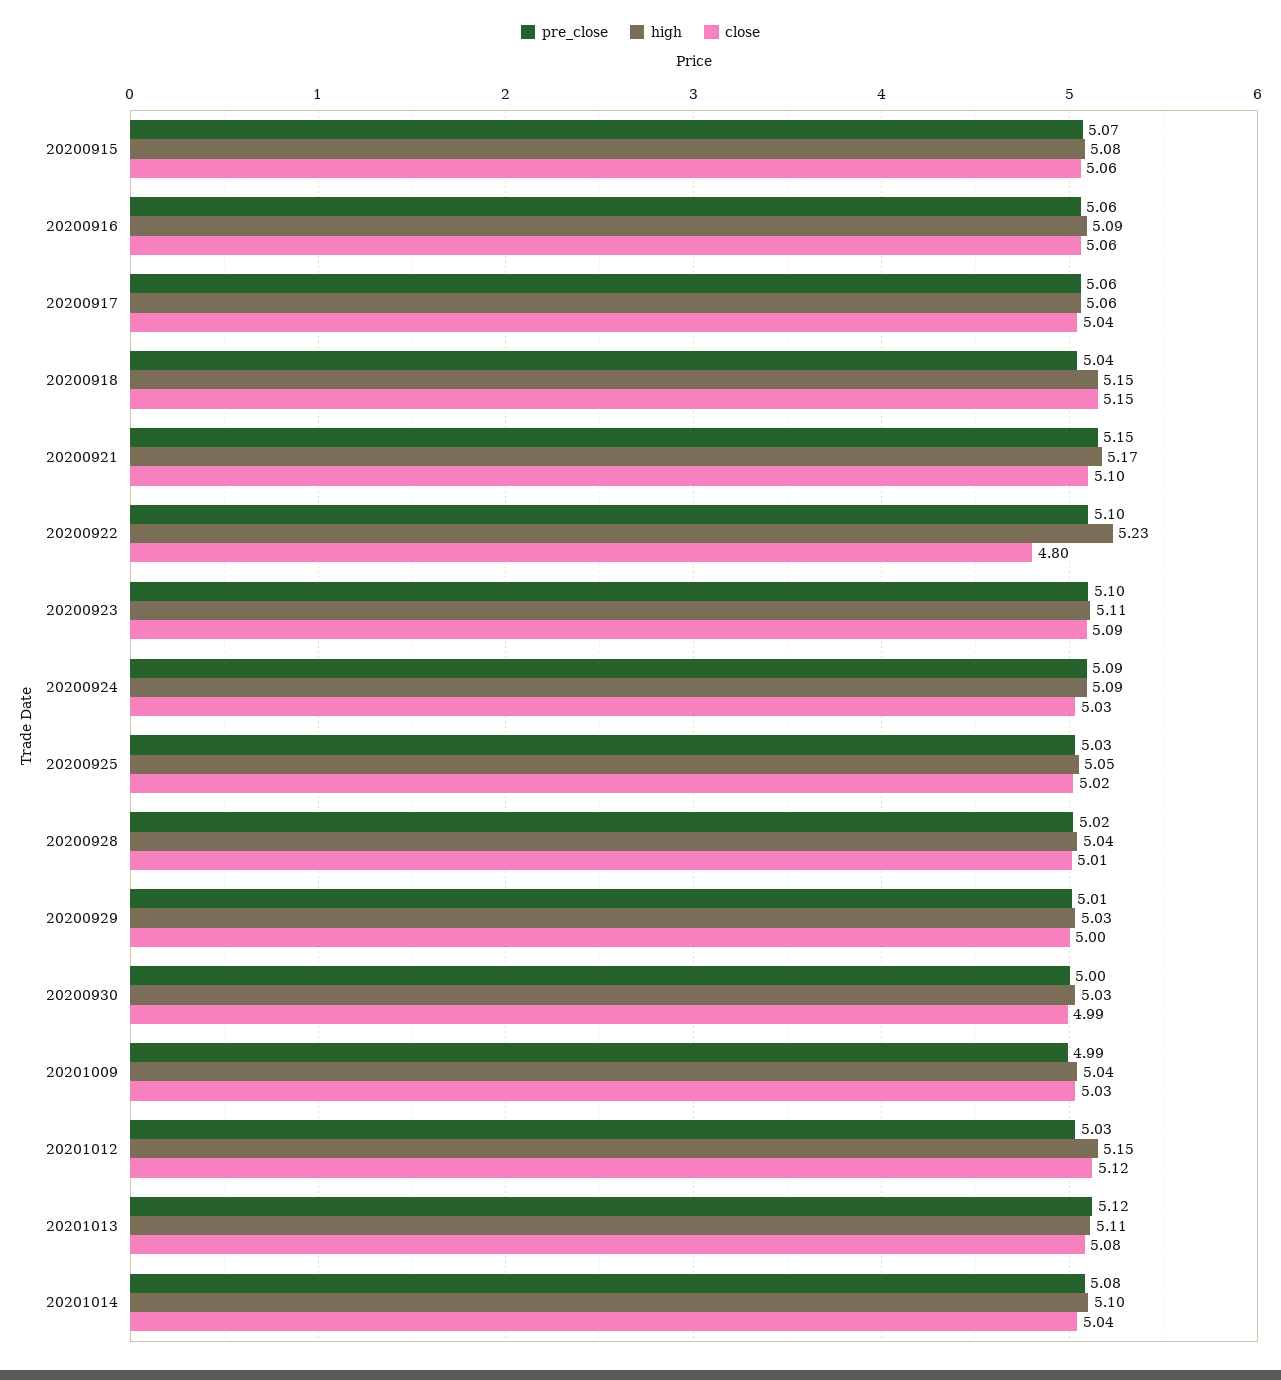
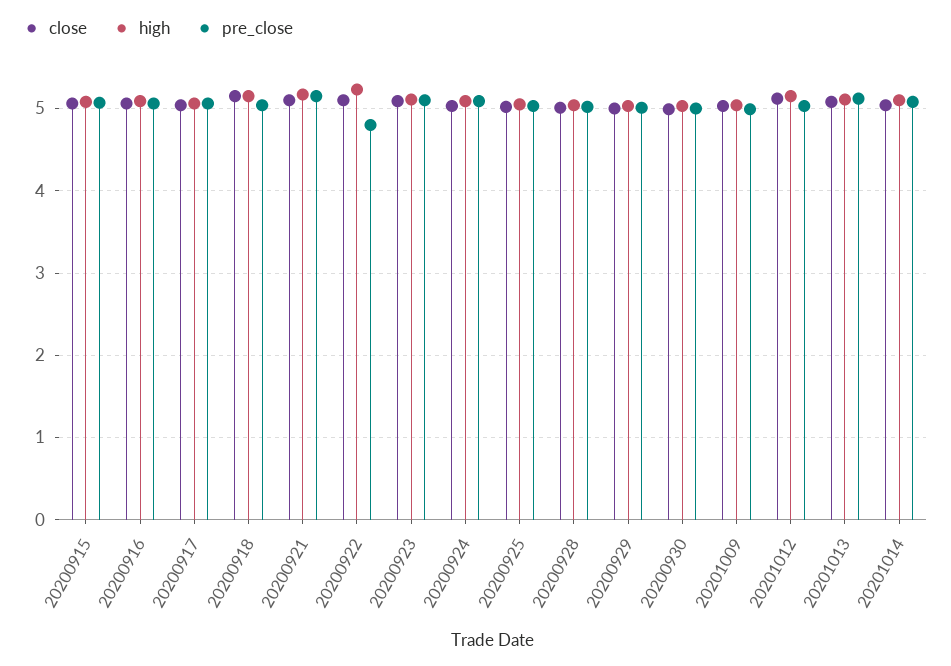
pre_close, 20200922: 5.1 -> 4.8
close, 20200922: 4.8 -> 5.1

